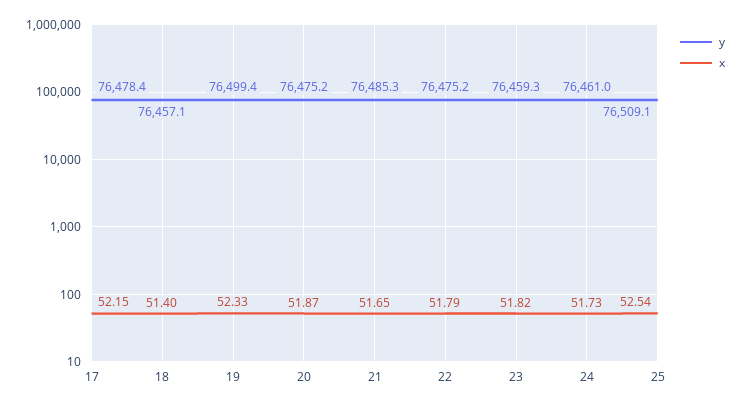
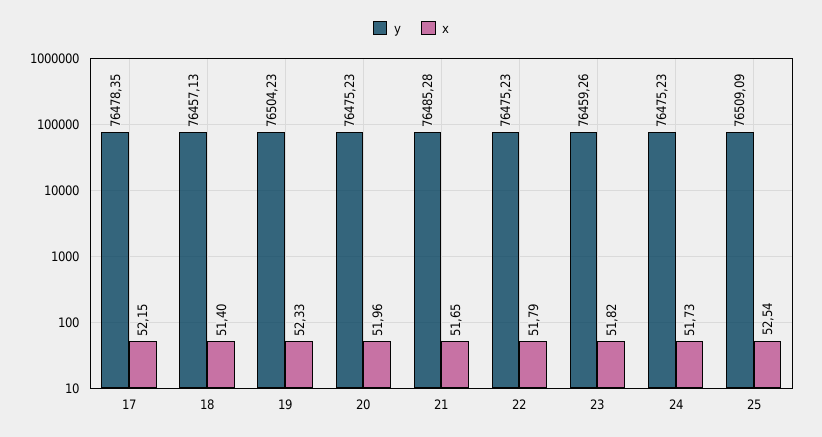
y, 19: 76499.4 -> 76504.23
x, 20: 51.87 -> 51.96
y, 24: 76461 -> 76475.23

